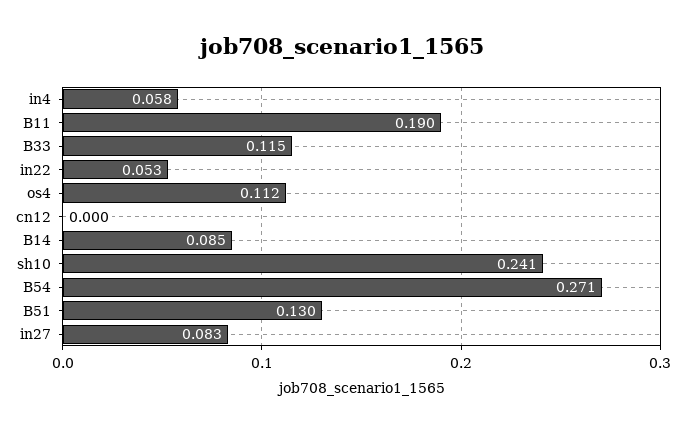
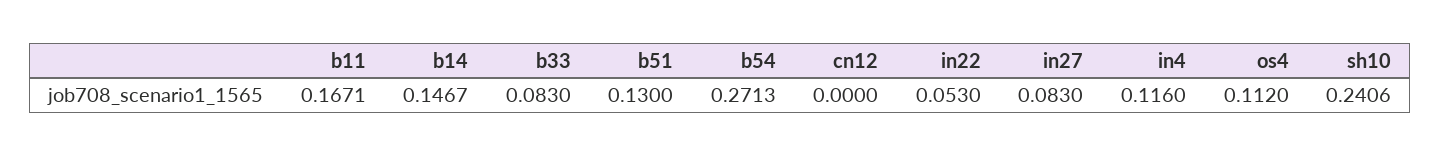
in4: 0.058 -> 0.116
B11: 0.19 -> 0.1671
B33: 0.115 -> 0.083
B14: 0.085 -> 0.1467

